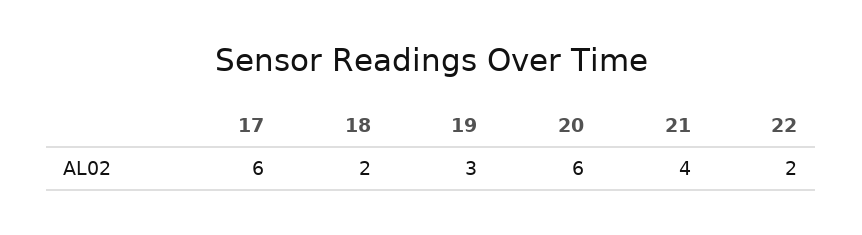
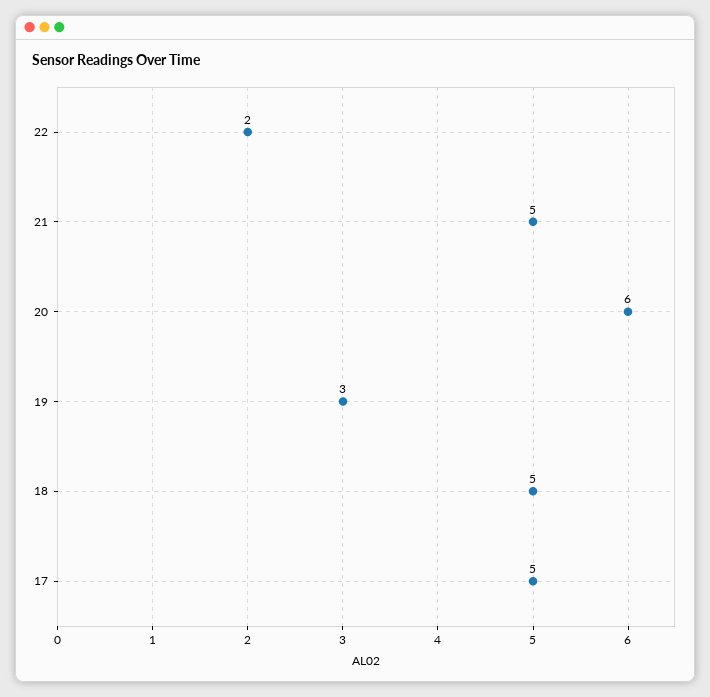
17: 6 -> 5
18: 2 -> 5
21: 4 -> 5

